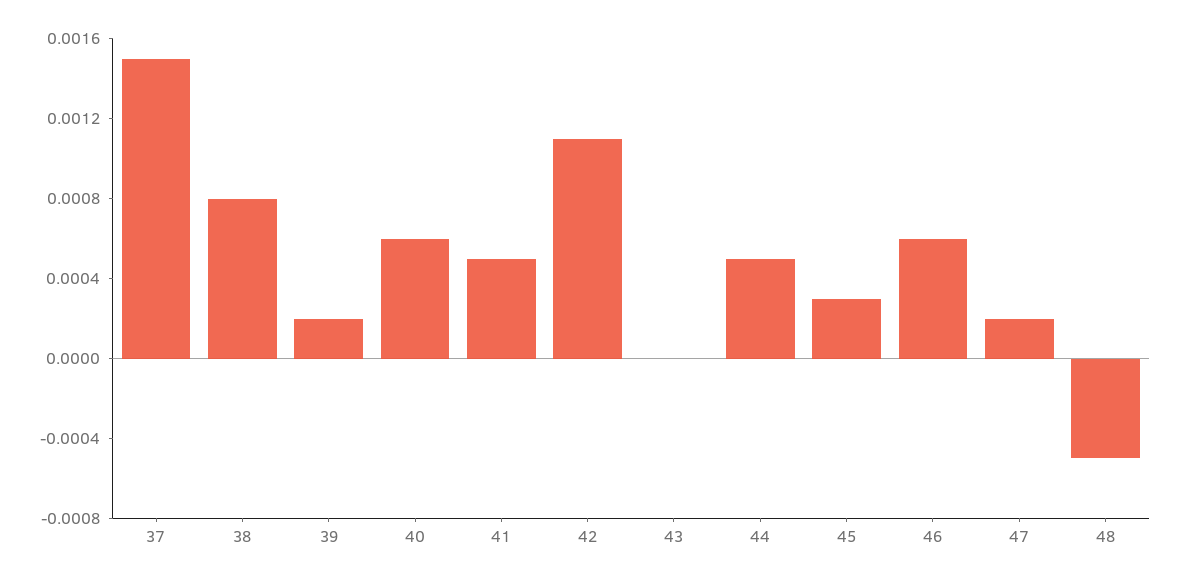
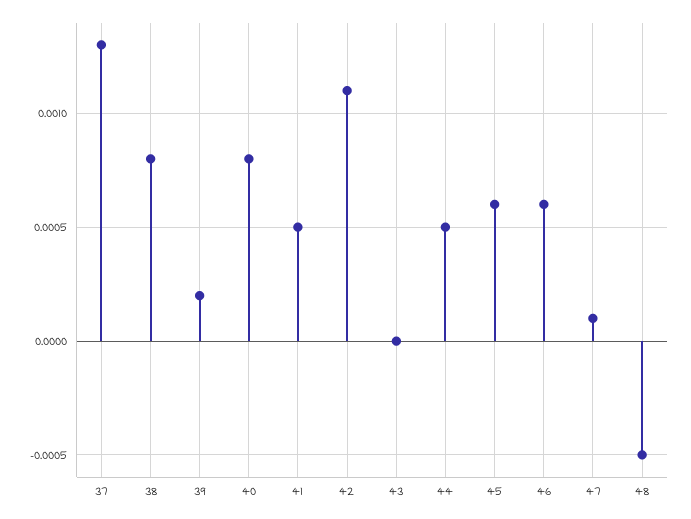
37: 0.0015 -> 0.0013
40: 0.0006 -> 0.0008
45: 0.0003 -> 0.0006
47: 0.0002 -> 0.0001

